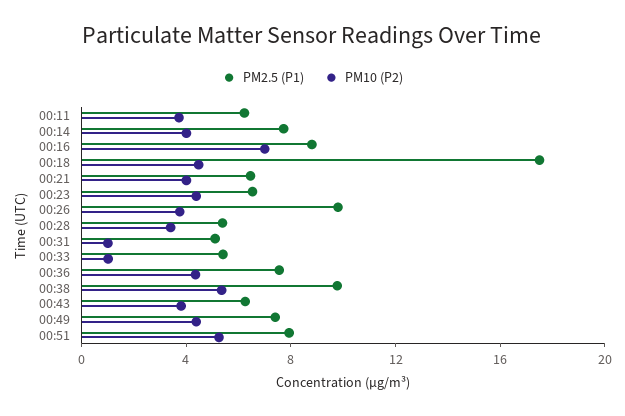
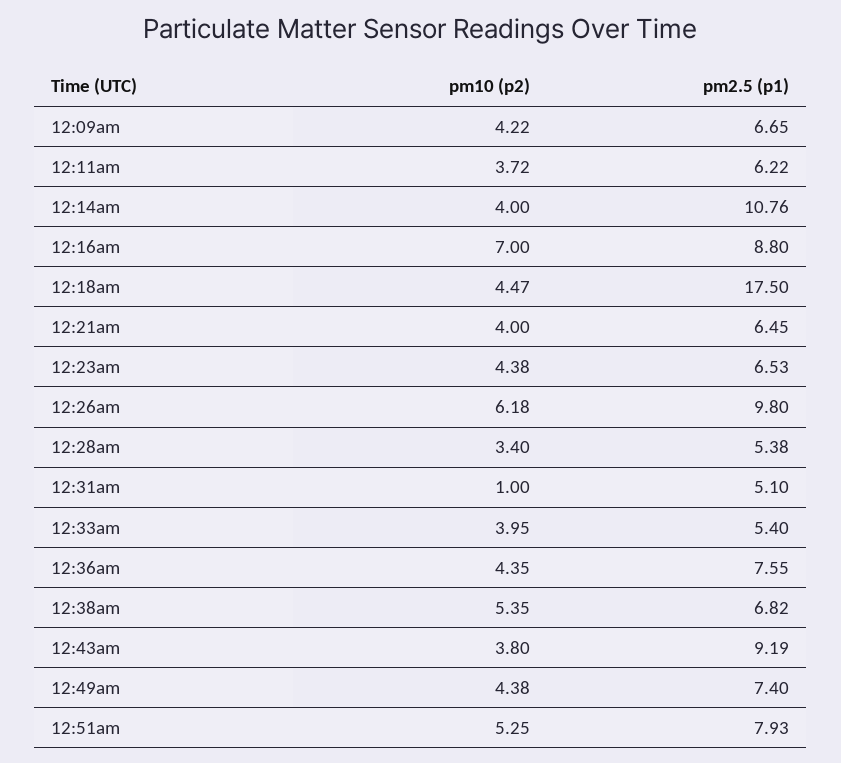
PM2.5 (P1), 00:14: 8 -> 10.76
PM10 (P2), 00:26: 4 -> 6.18
PM10 (P2), 00:33: 1 -> 3.95
PM2.5 (P1), 00:38: 10 -> 6.82
PM2.5 (P1), 00:43: 6 -> 9.19
PM10 (P2), 12:09am: none -> 4.22
PM2.5 (P1), 12:09am: none -> 6.65

